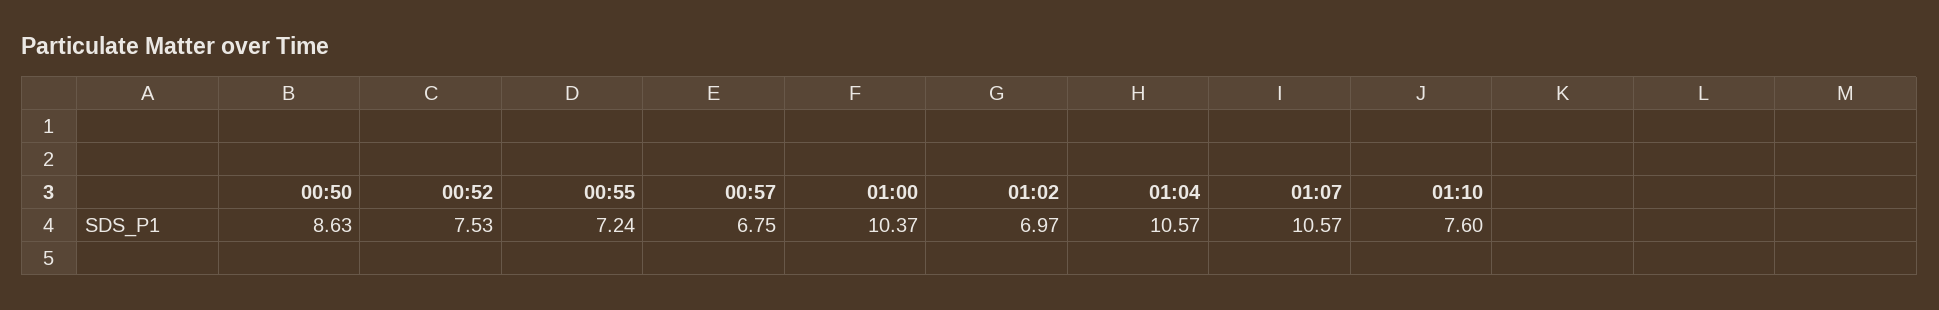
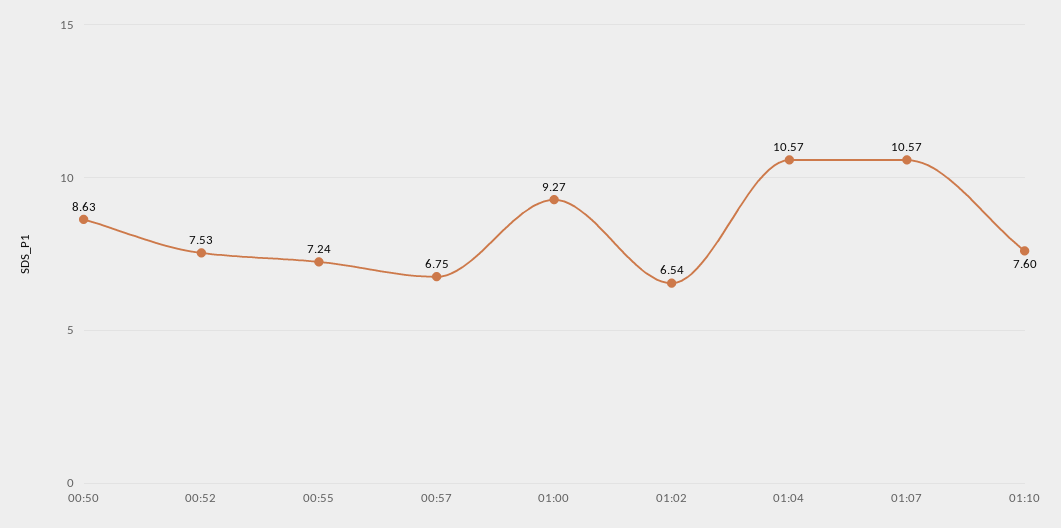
01:00: 10.37 -> 9.27
01:02: 6.97 -> 6.54

